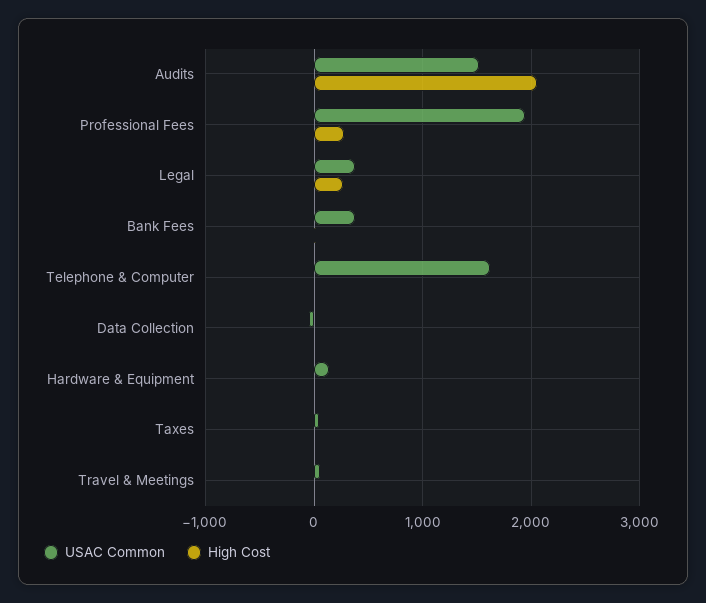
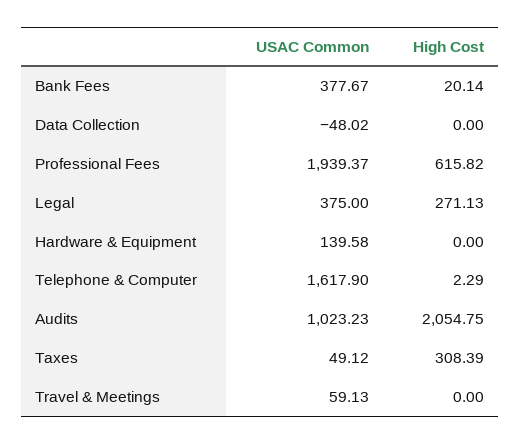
USAC Common, Audits: 1500 -> 1023.23
High Cost, Professional Fees: 300 -> 615.82
High Cost, Taxes: 0 -> 308.39

